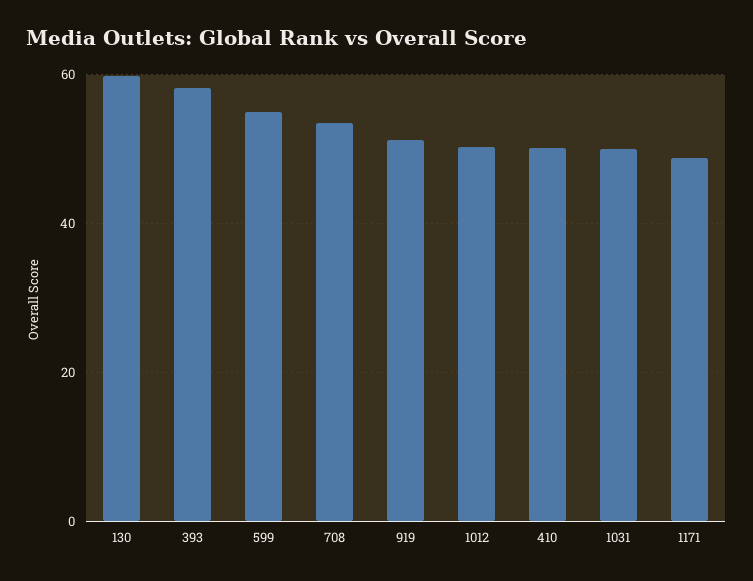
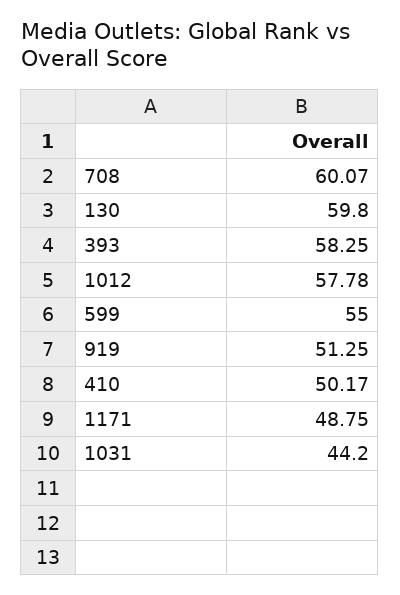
708: 54 -> 60.07
1012: 50 -> 57.78
1031: 50 -> 44.2

